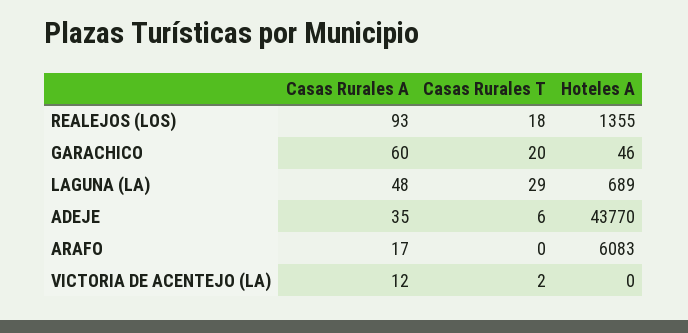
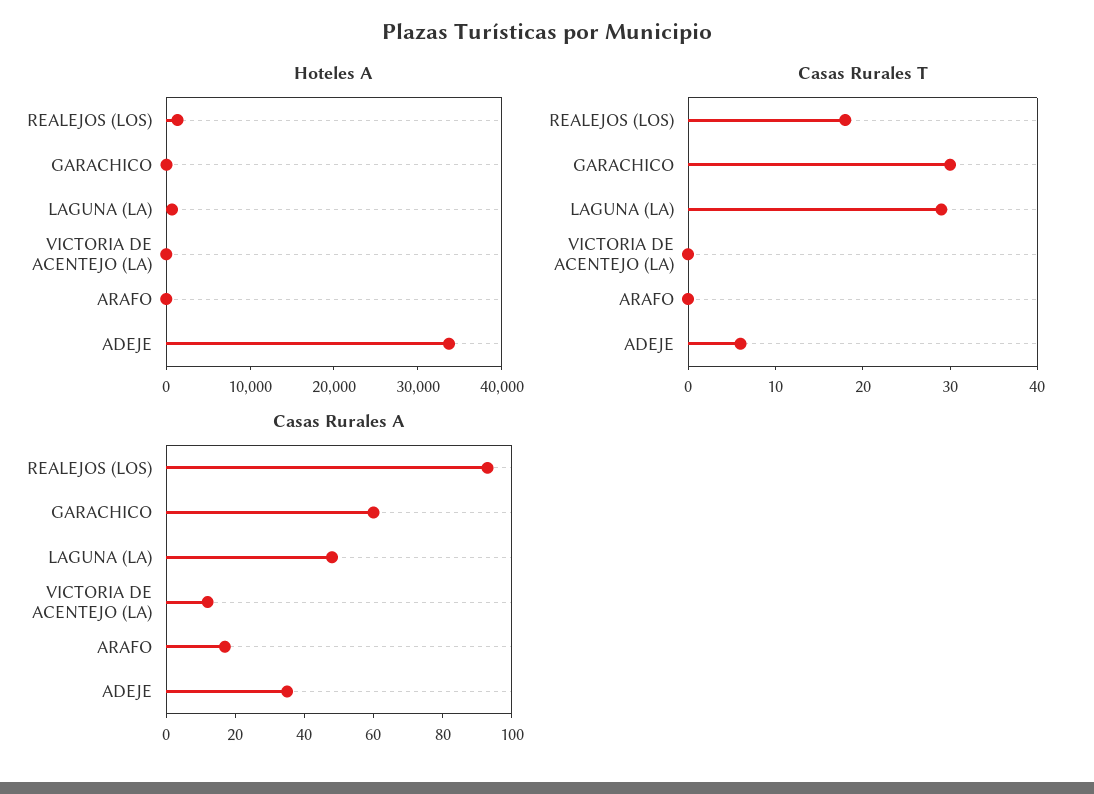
Casas Rurales T, GARACHICO: 20 -> 30
Hoteles A, ADEJE: 43770 -> 34000
Hoteles A, ARAFO: 6083 -> 0
Casas Rurales T, VICTORIA DE ACENTEJO (LA): 2 -> 0

